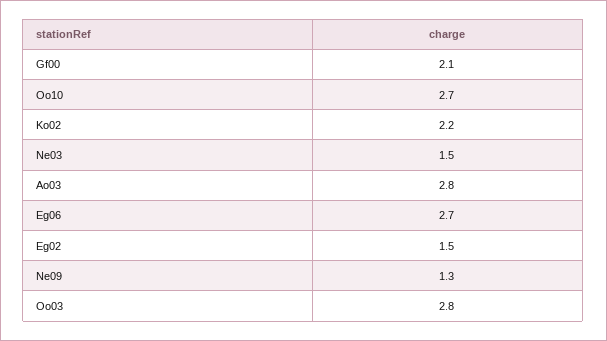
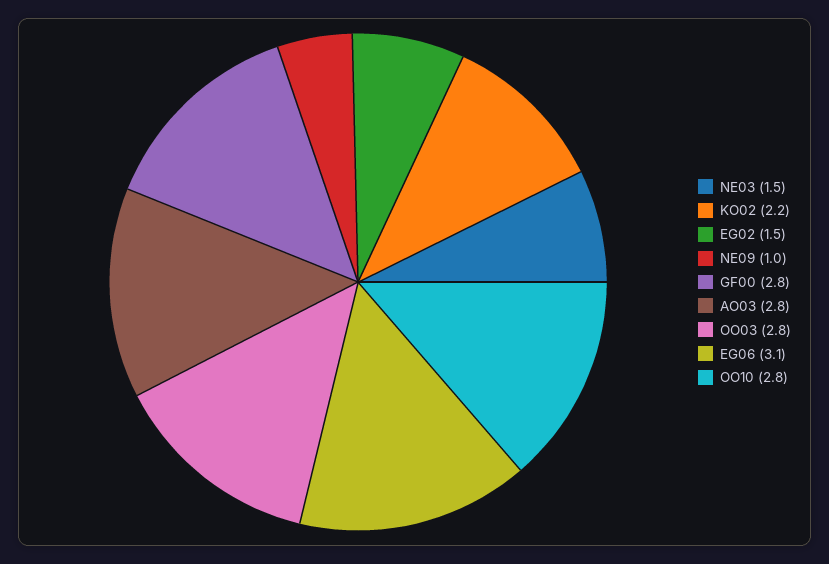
Gf00: 2.1 -> 2.8
Oo10: 2.7 -> 2.8
Eg06: 2.7 -> 3.1
Ne09: 1.3 -> 1

